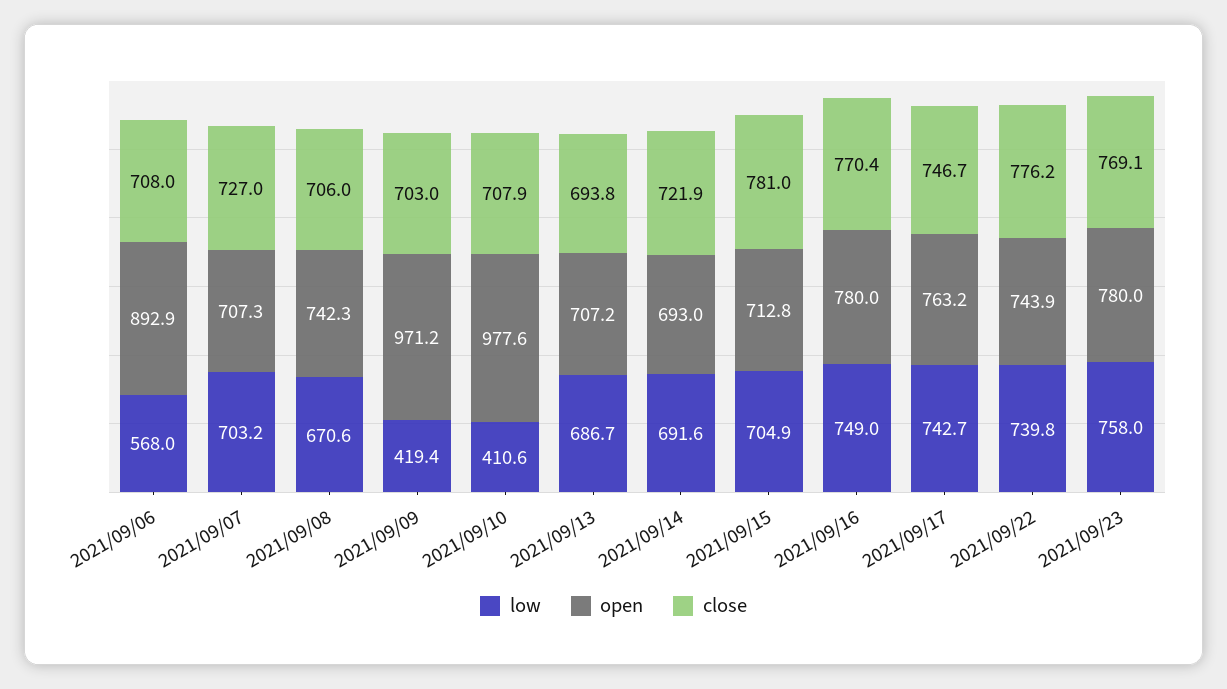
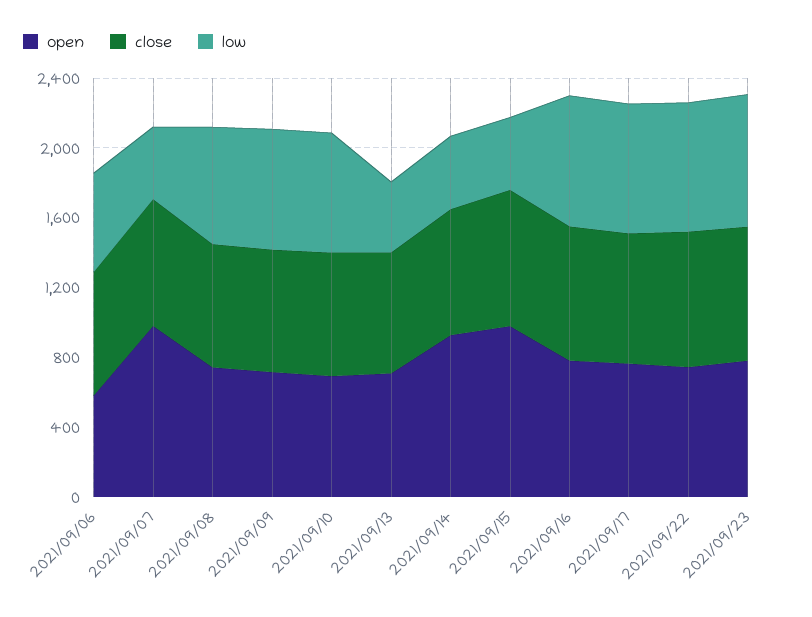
open, 2021/09/06: 892.9 -> 600
low, 2021/09/07: 703.2 -> 400
open, 2021/09/07: 707.3 -> 1000
low, 2021/09/09: 419.4 -> 700
open, 2021/09/09: 971.2 -> 700
low, 2021/09/10: 410.6 -> 700
open, 2021/09/10: 977.6 -> 700
low, 2021/09/13: 686.7 -> 400
low, 2021/09/14: 691.6 -> 400
open, 2021/09/14: 693 -> 900
low, 2021/09/15: 704.9 -> 400
open, 2021/09/15: 712.8 -> 1000

